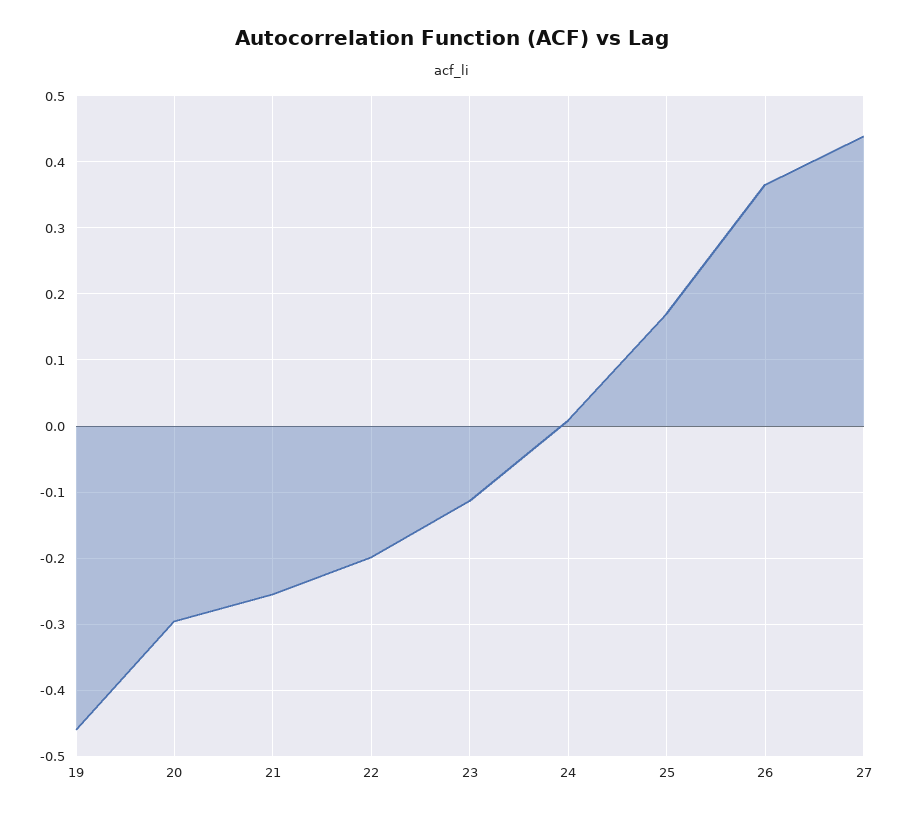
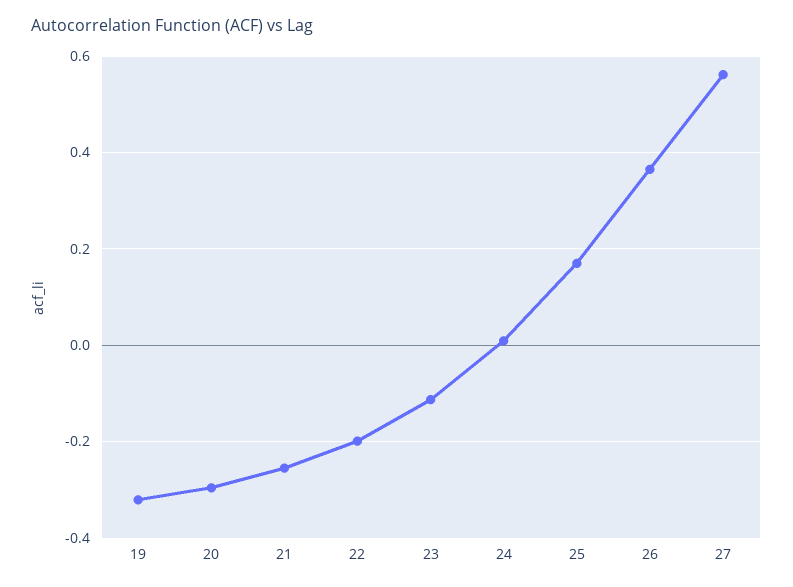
19: -0.46 -> -0.32
27: 0.44 -> 0.56

